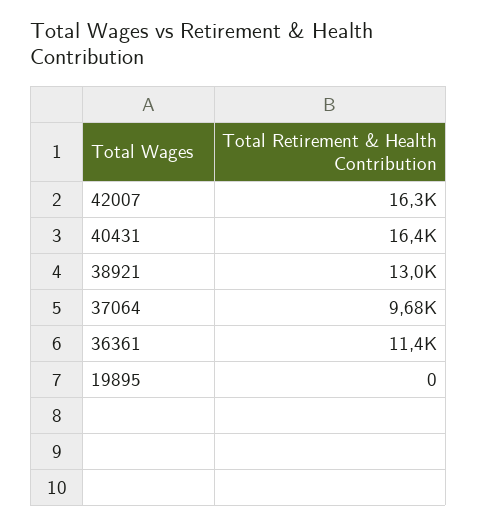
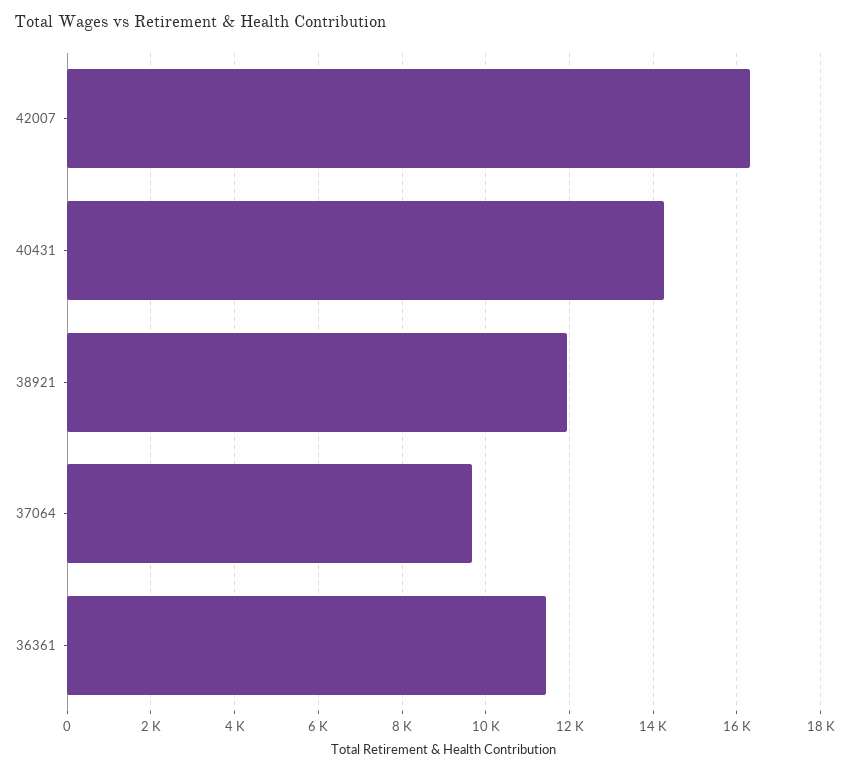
40431: 16400 -> 14200
38921: 13000 -> 12000
19895: 0 -> none

